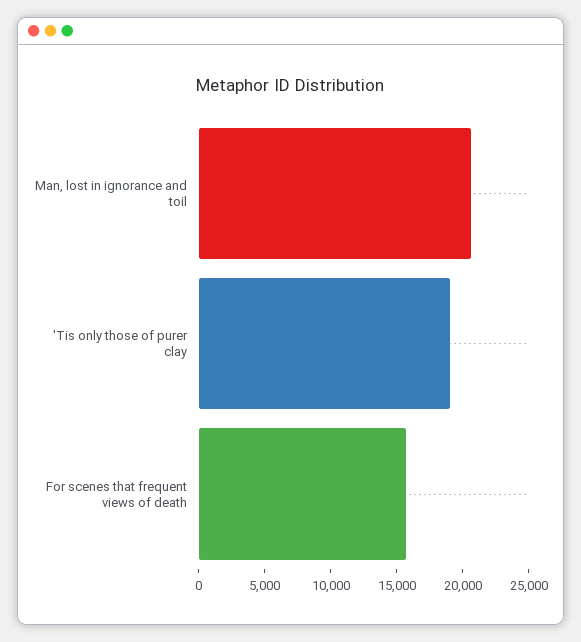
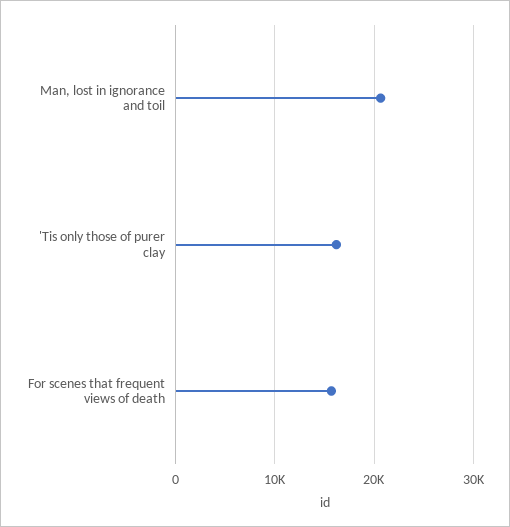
'Tis only those of purer clay: 19000 -> 16000

